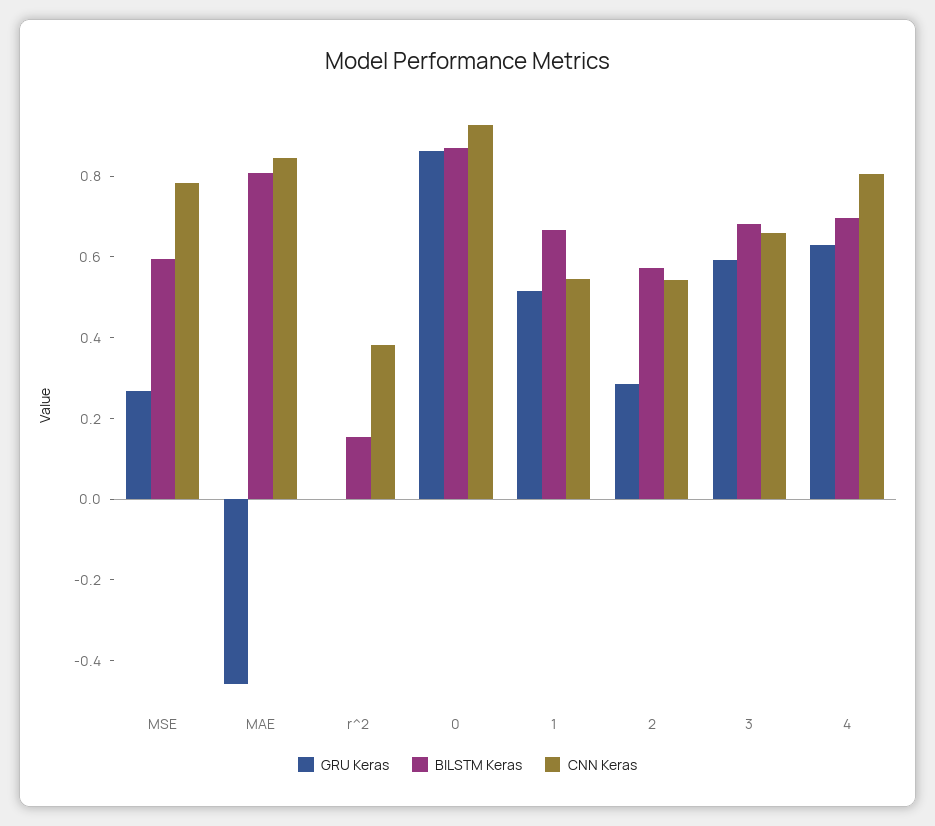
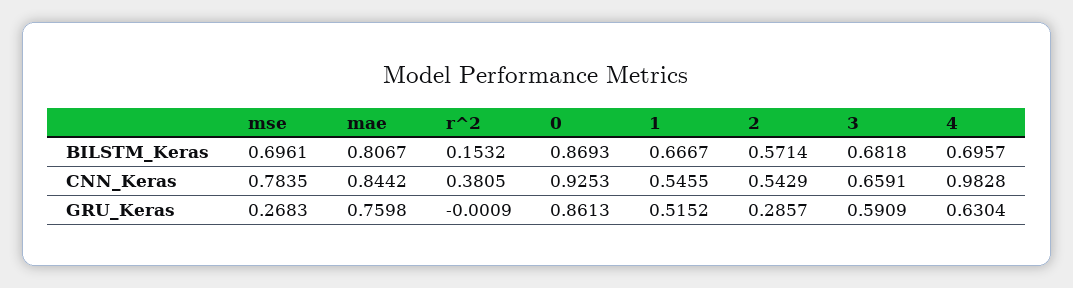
BILSTM Keras, MSE: 0.6 -> 0.6961
GRU Keras, MAE: -0.45 -> 0.7598
CNN Keras, 4: 0.8 -> 0.9828

